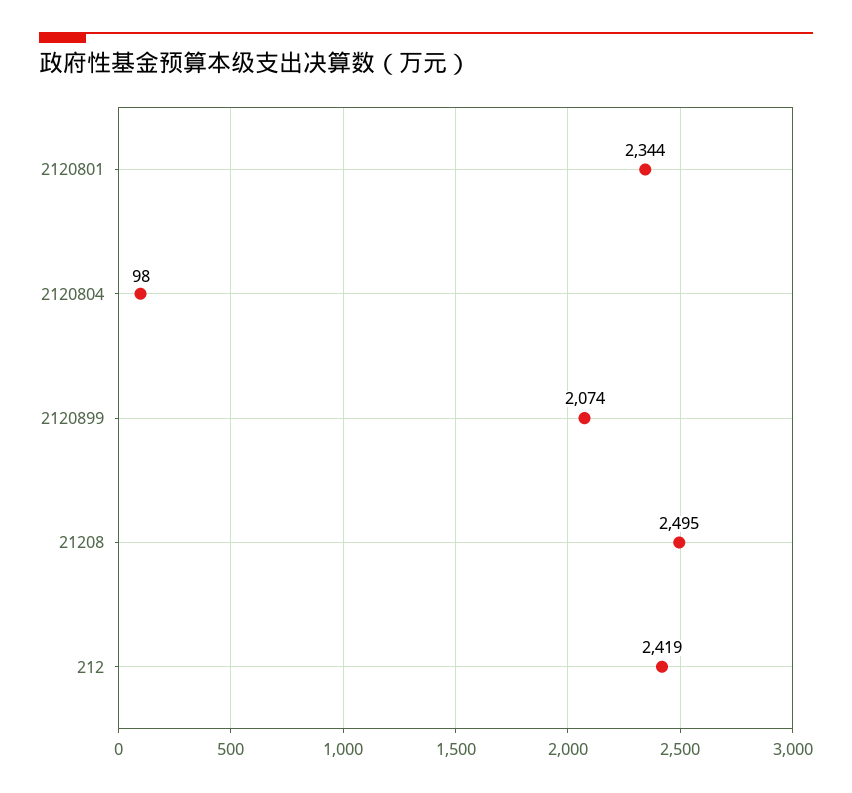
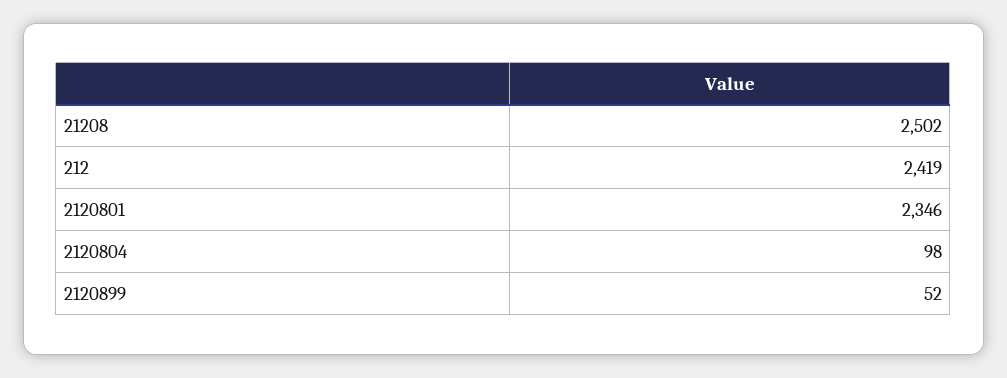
2120801: 2344 -> 2346
2120899: 2074 -> 52
21208: 2495 -> 2502

